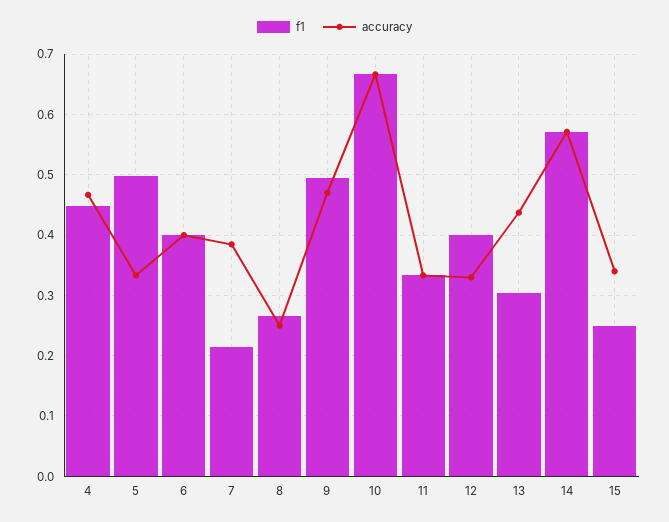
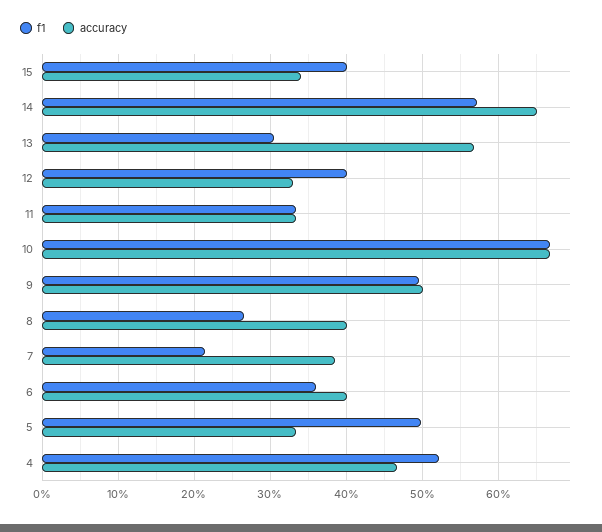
f1, 4: 0.45 -> 0.52
f1, 6: 0.4 -> 0.36
accuracy, 8: 0.25 -> 0.4
accuracy, 9: 0.47 -> 0.5
accuracy, 13: 0.44 -> 0.57
accuracy, 14: 0.57 -> 0.65
f1, 15: 0.25 -> 0.4

